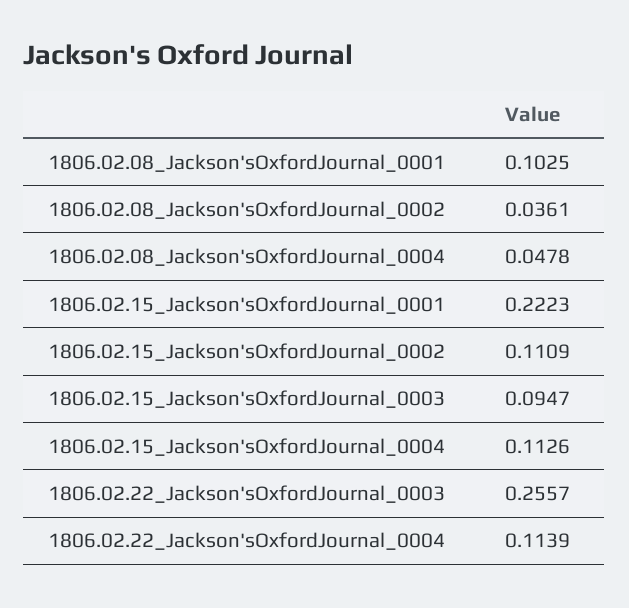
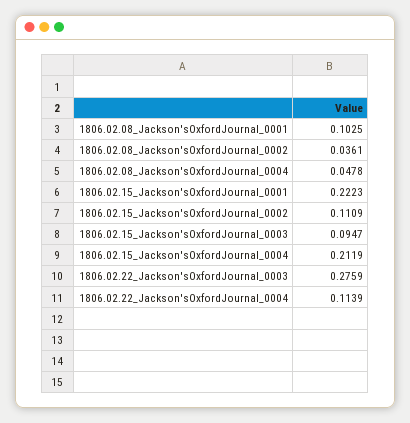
1806.02.15_Jackson'sOxfordJournal_0004: 0.1126 -> 0.2119
1806.02.22_Jackson'sOxfordJournal_0003: 0.2557 -> 0.2759

